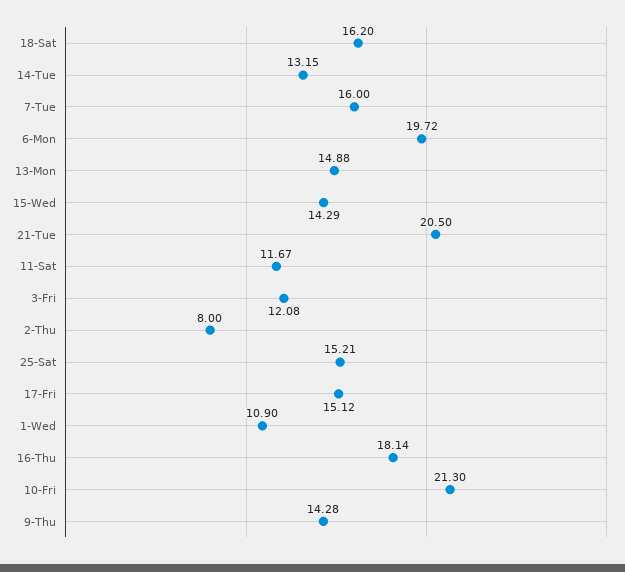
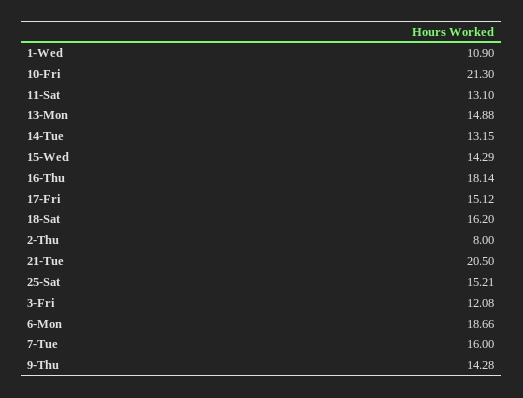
6-Mon: 19.72 -> 18.66
11-Sat: 11.67 -> 13.1

